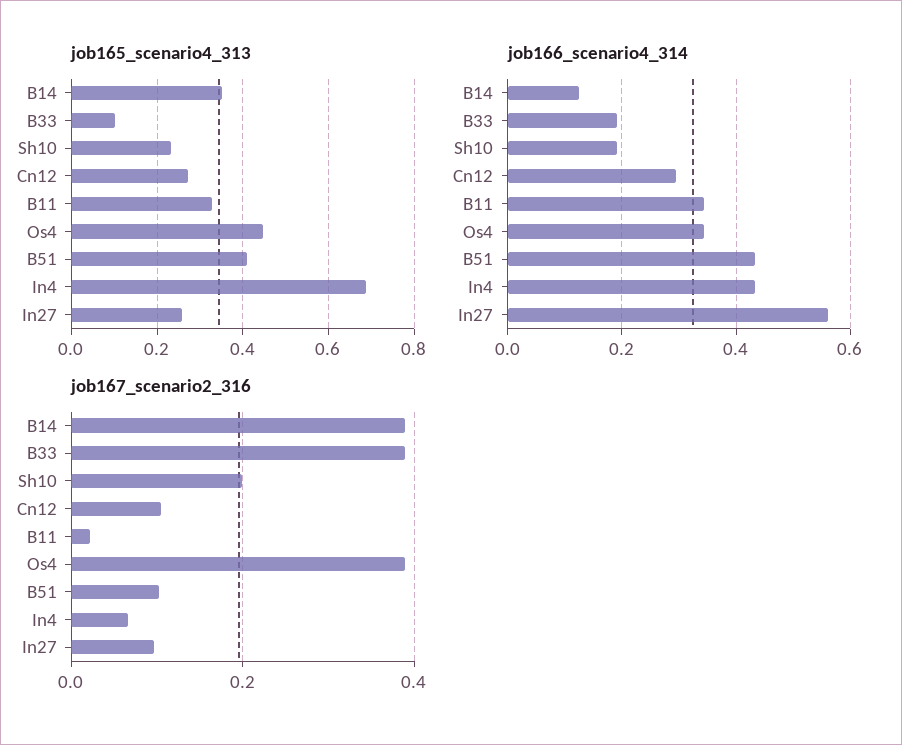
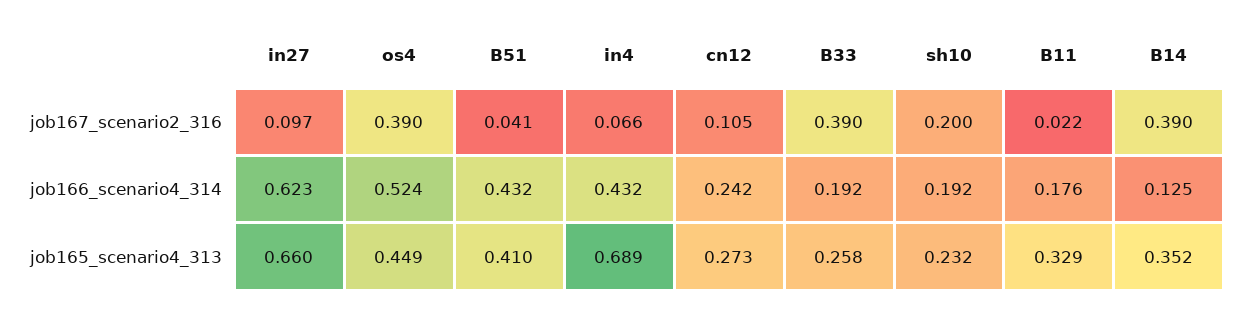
job165_scenario4_313, B33: 0.1 -> 0.258
job165_scenario4_313, In27: 0.26 -> 0.66
job166_scenario4_314, Cn12: 0.3 -> 0.242
job166_scenario4_314, B11: 0.34 -> 0.176
job166_scenario4_314, Os4: 0.34 -> 0.524
job166_scenario4_314, In27: 0.56 -> 0.623
job167_scenario2_316, B51: 0.1 -> 0.041

